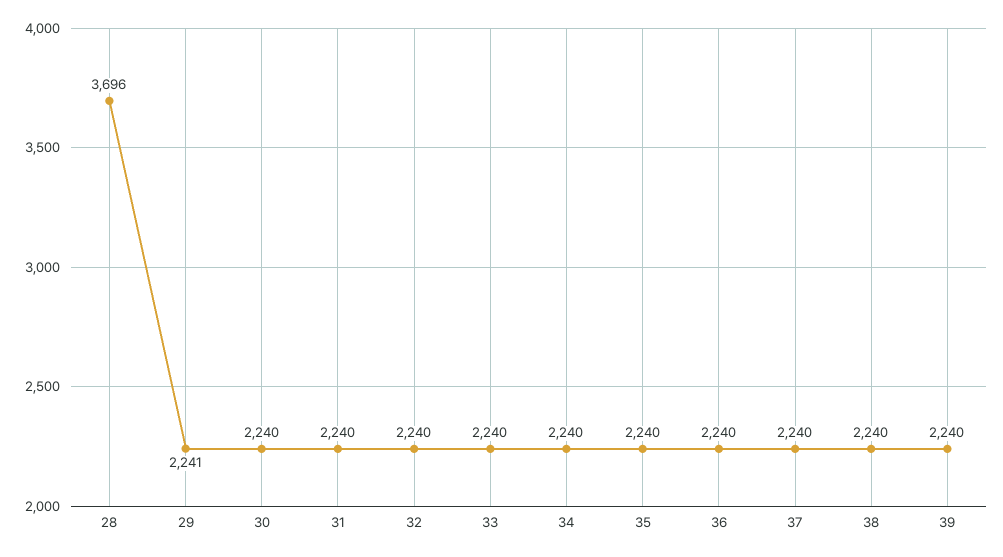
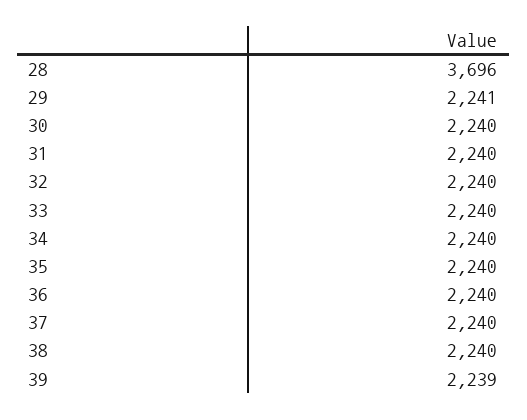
39: 2240 -> 2239

